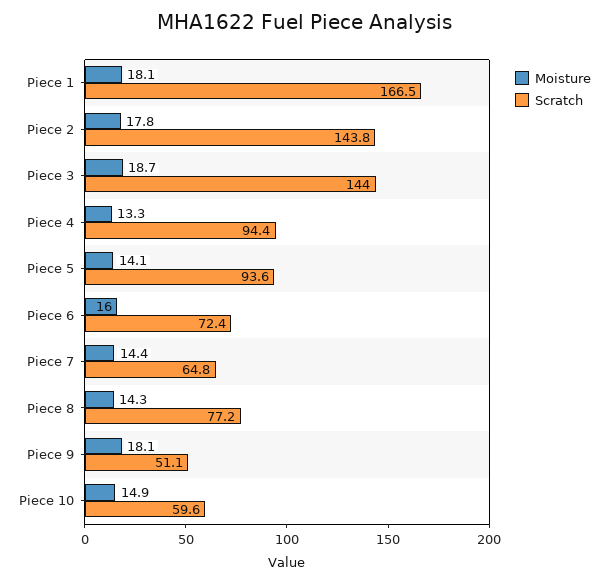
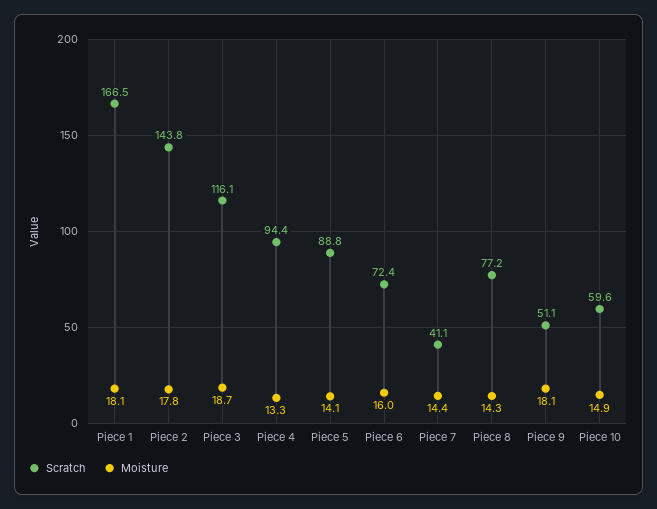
Scratch, Piece 3: 144 -> 116.1
Scratch, Piece 5: 93.6 -> 88.8
Scratch, Piece 7: 64.8 -> 41.1

